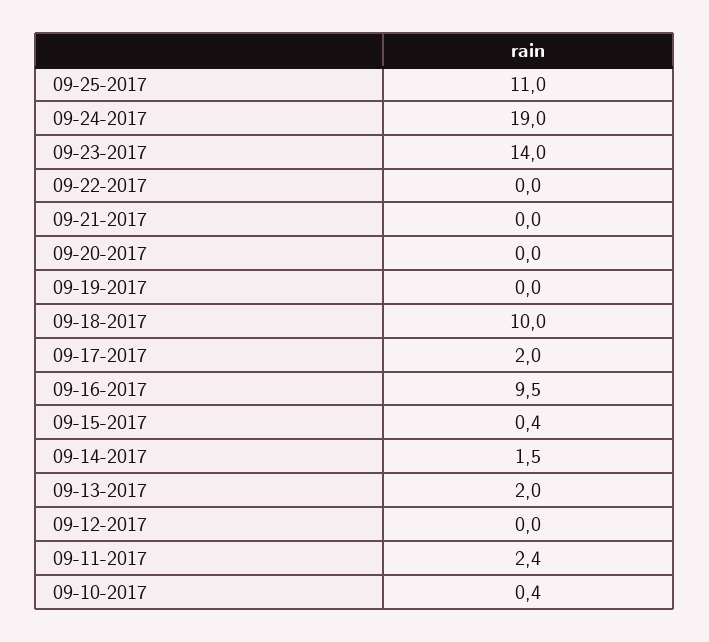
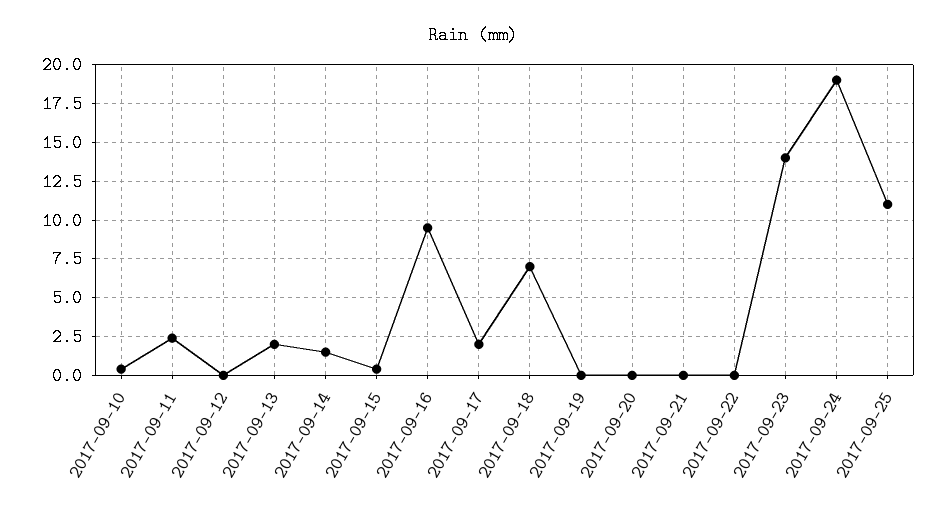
09-18-2017: 10 -> 7

